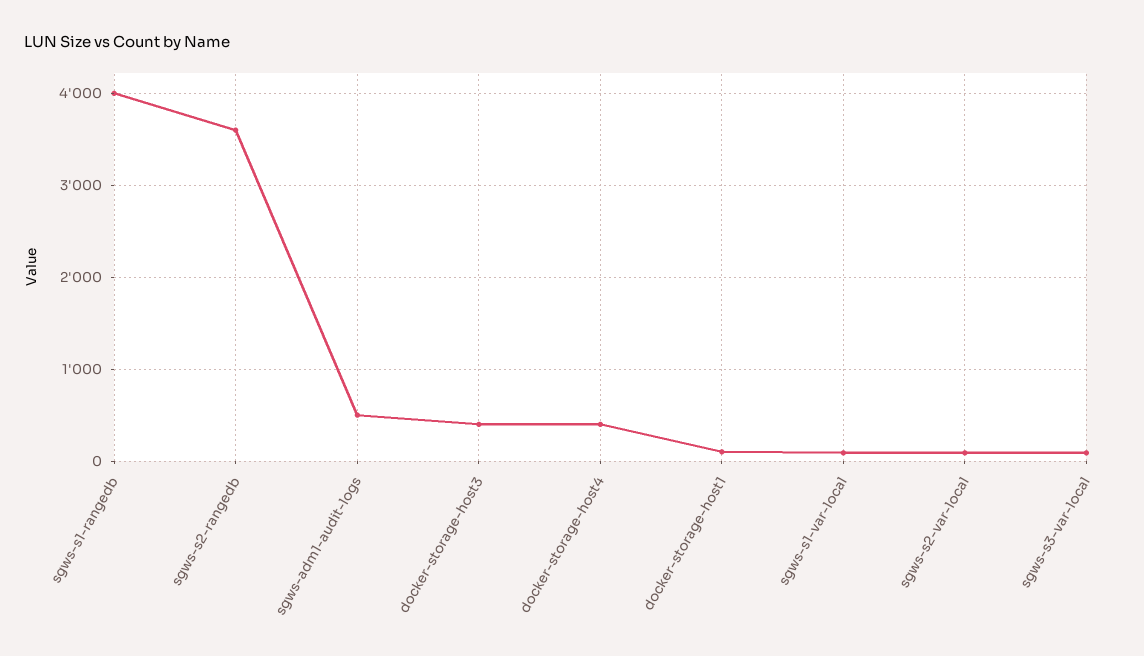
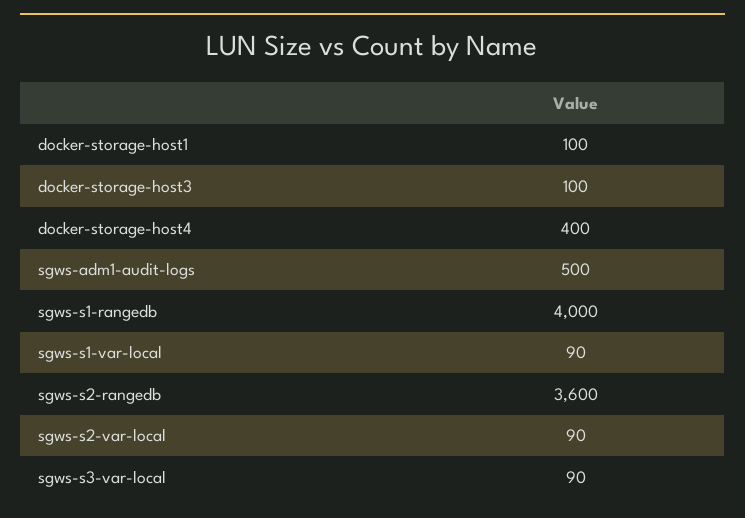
docker-storage-host3: 400 -> 100

